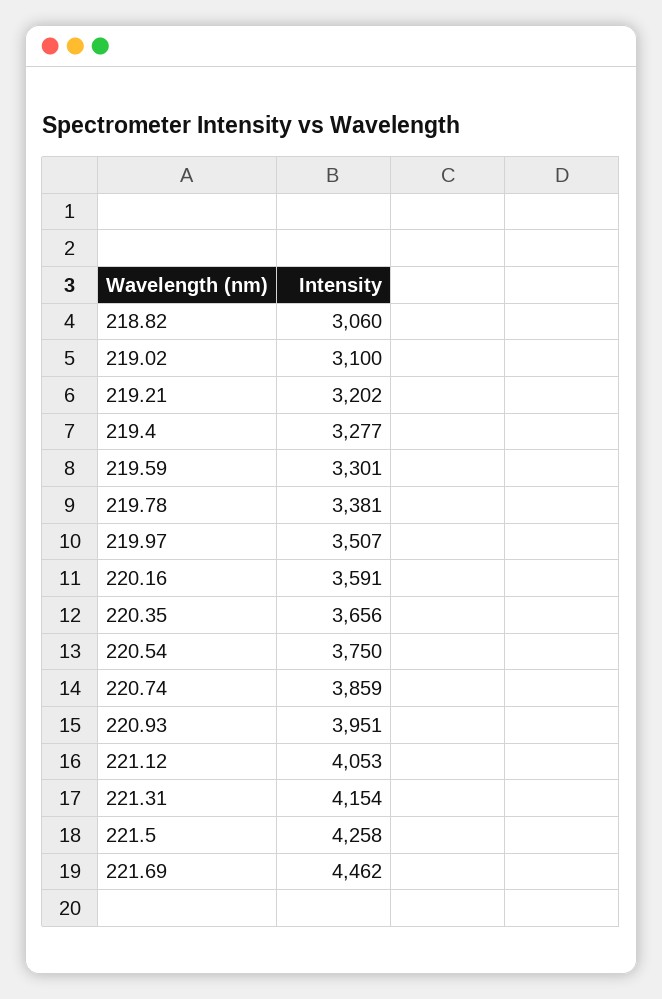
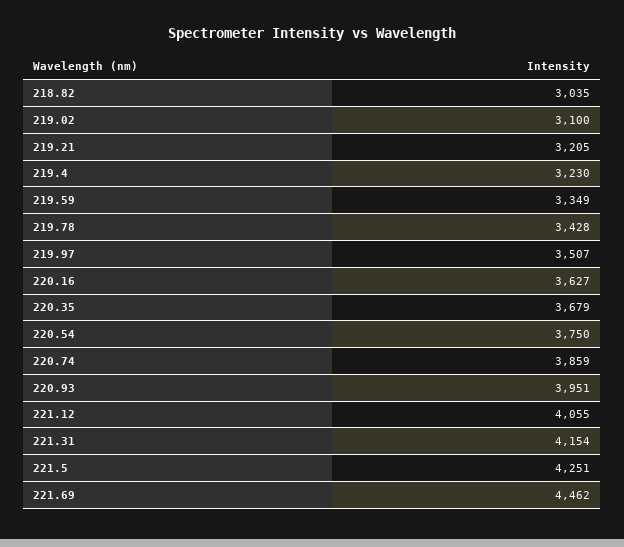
218.82: 3060 -> 3035
219.21: 3202 -> 3205
219.4: 3277 -> 3230
219.59: 3301 -> 3349
219.78: 3381 -> 3428
220.16: 3591 -> 3627
220.35: 3656 -> 3679
221.12: 4053 -> 4055
221.5: 4258 -> 4251

